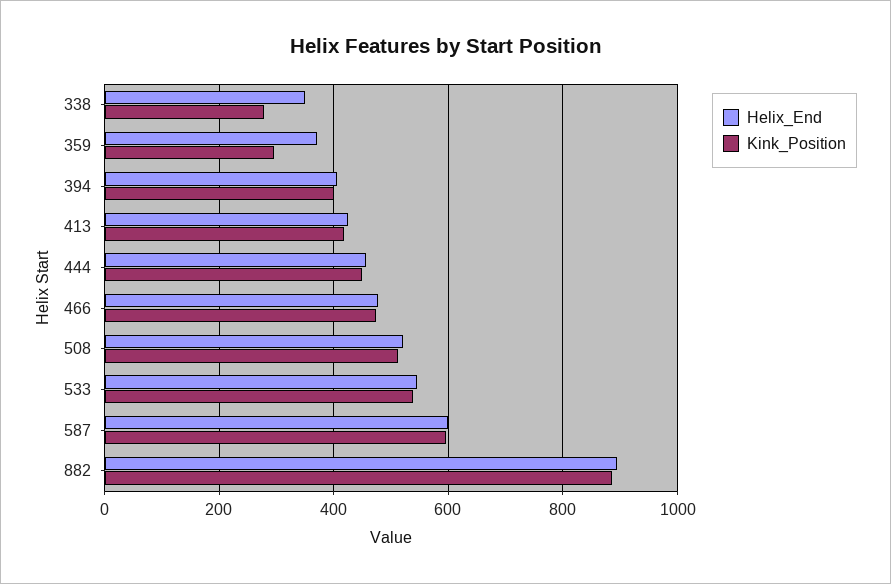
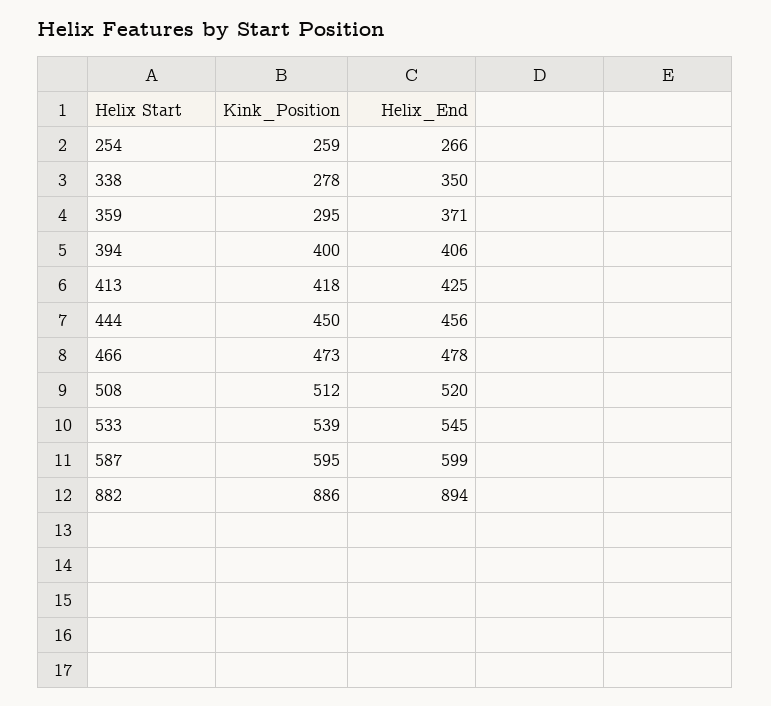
Kink_Position, 254: none -> 259
Helix_End, 254: none -> 266

